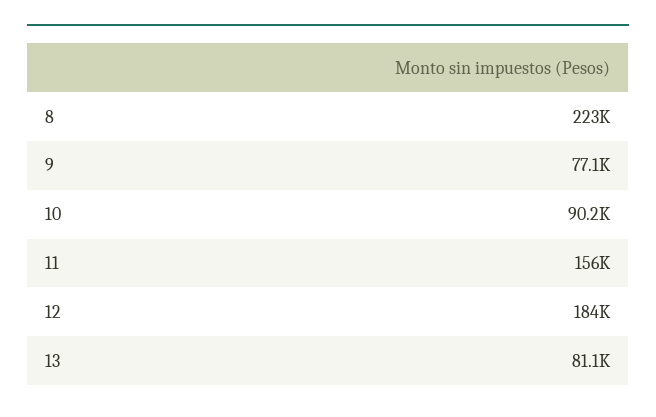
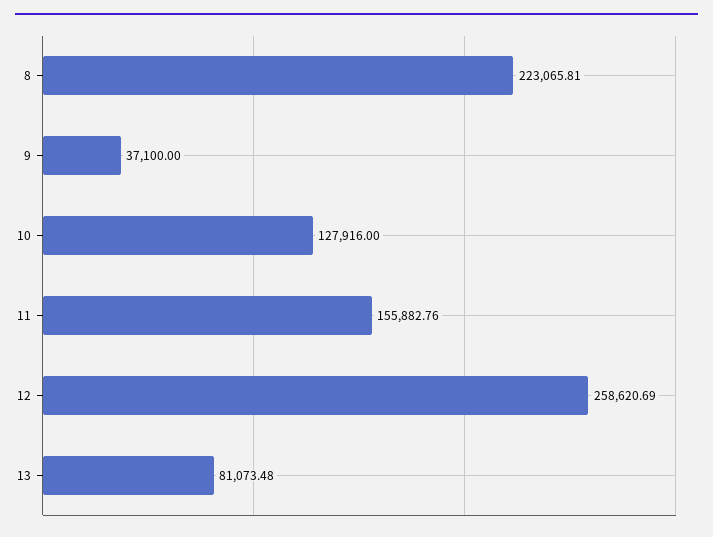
9: 77100 -> 37100
10: 90200 -> 127916
12: 184000 -> 258620.69

